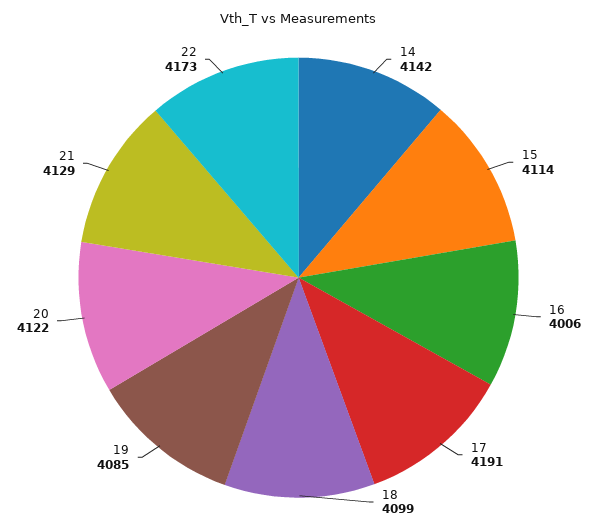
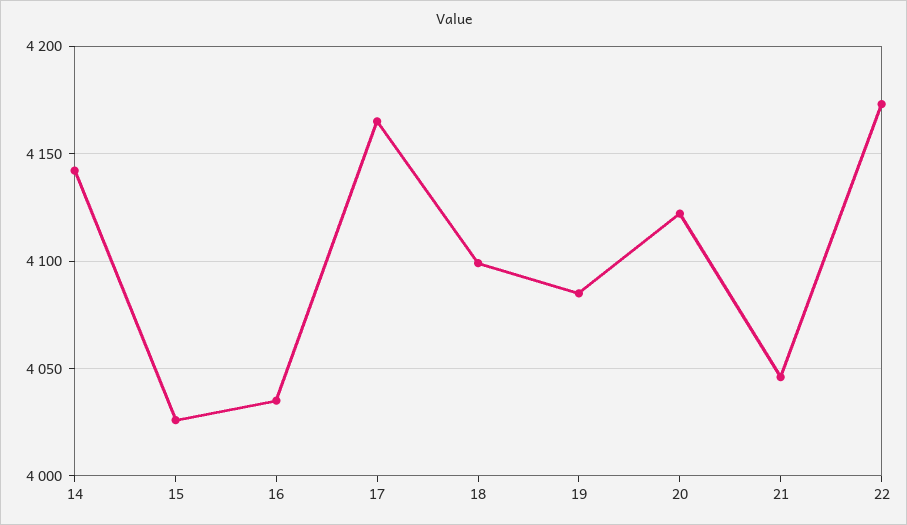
15: 4114 -> 4025
16: 4006 -> 4035
17: 4191 -> 4165
21: 4129 -> 4045

